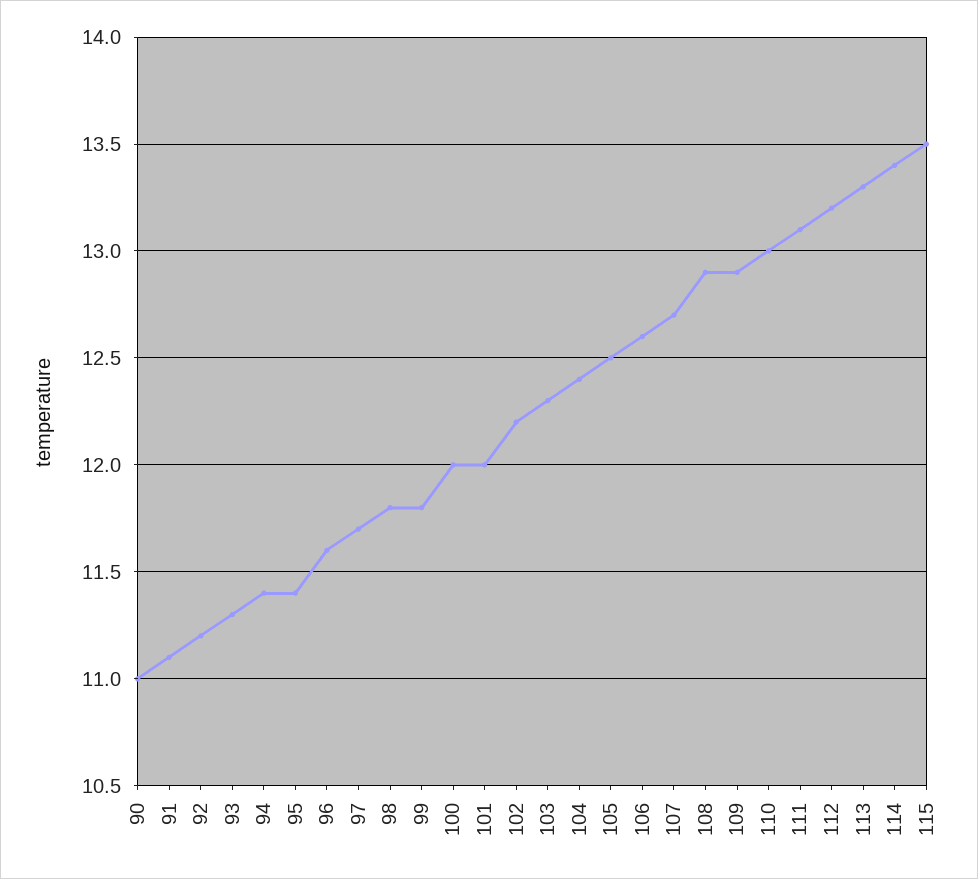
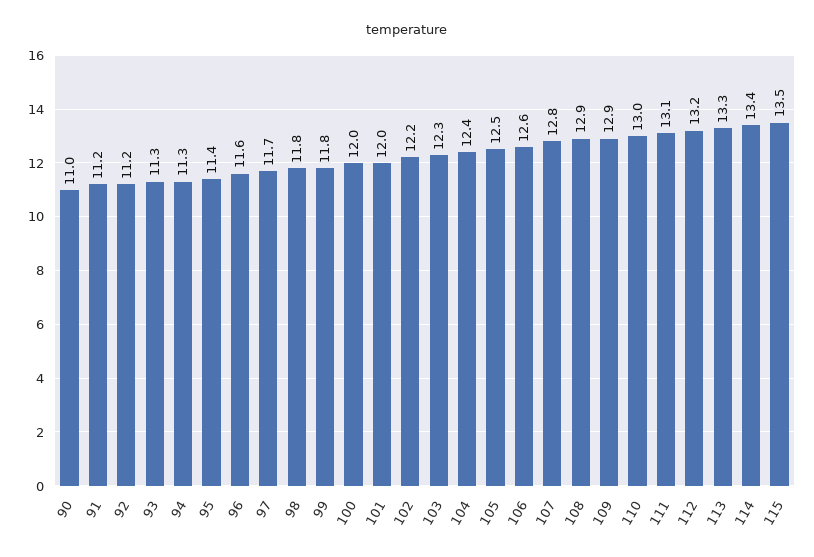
91: 11.1 -> 11.2
94: 11.4 -> 11.3
107: 12.7 -> 12.8

